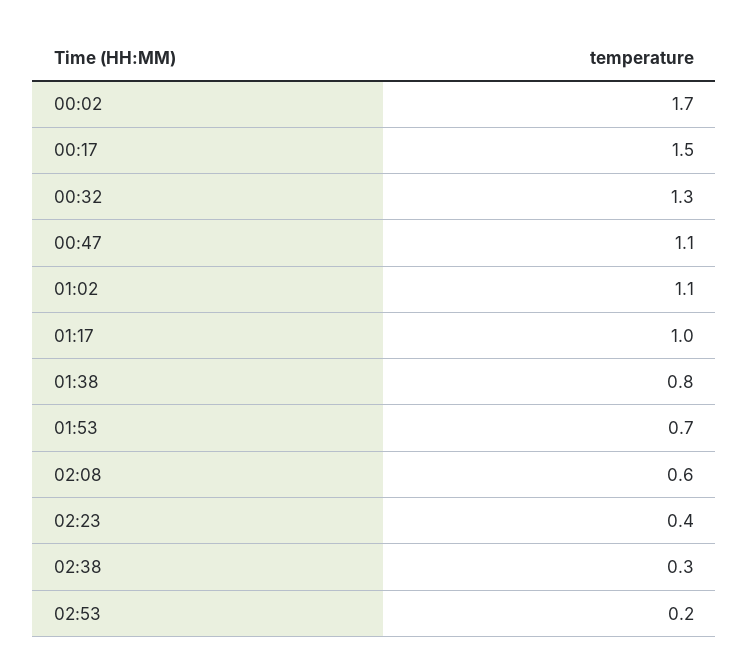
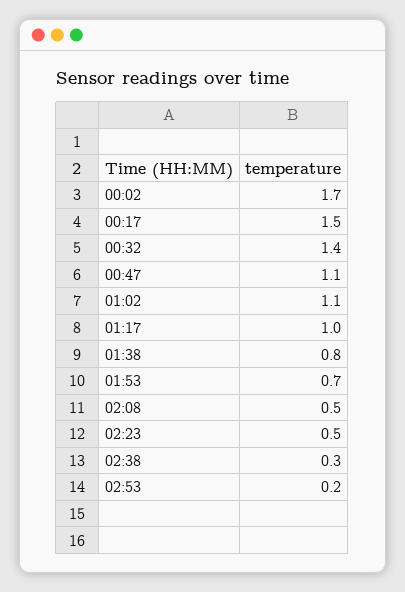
00:32: 1.3 -> 1.4
02:08: 0.6 -> 0.5
02:23: 0.4 -> 0.5

